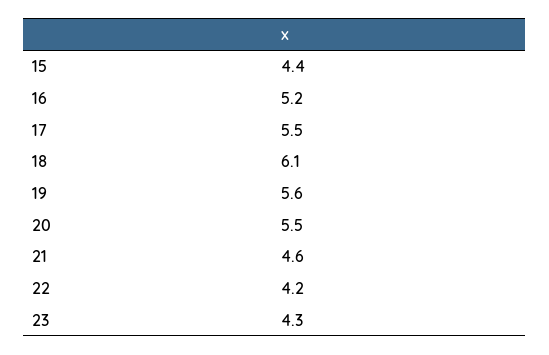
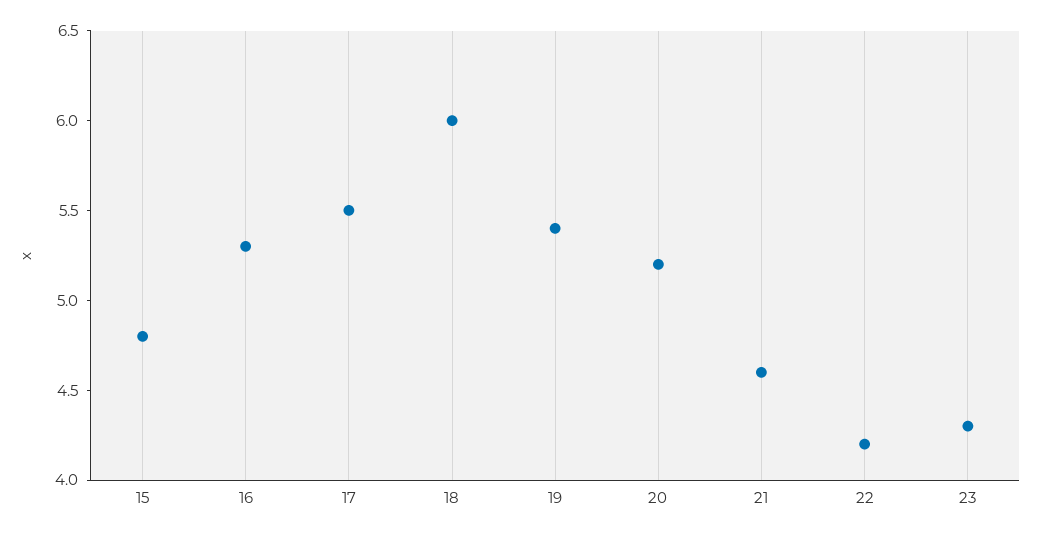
15: 4.4 -> 4.8
16: 5.2 -> 5.3
18: 6.1 -> 6
19: 5.6 -> 5.4
20: 5.5 -> 5.2

